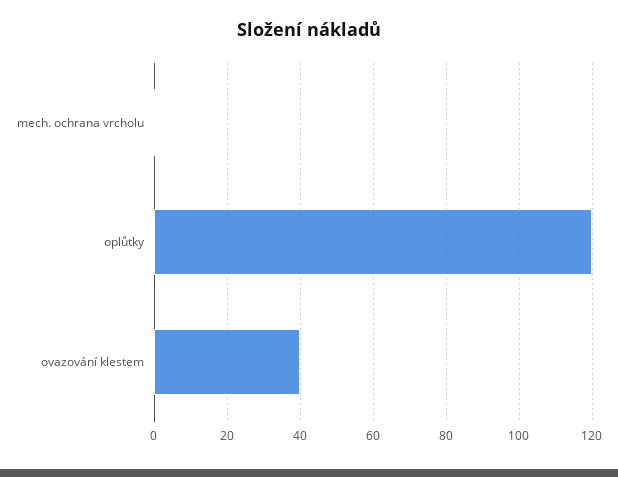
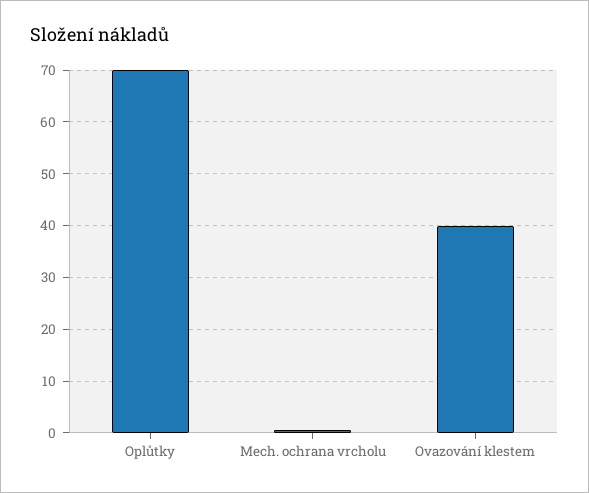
oplůtky: 120 -> 70

